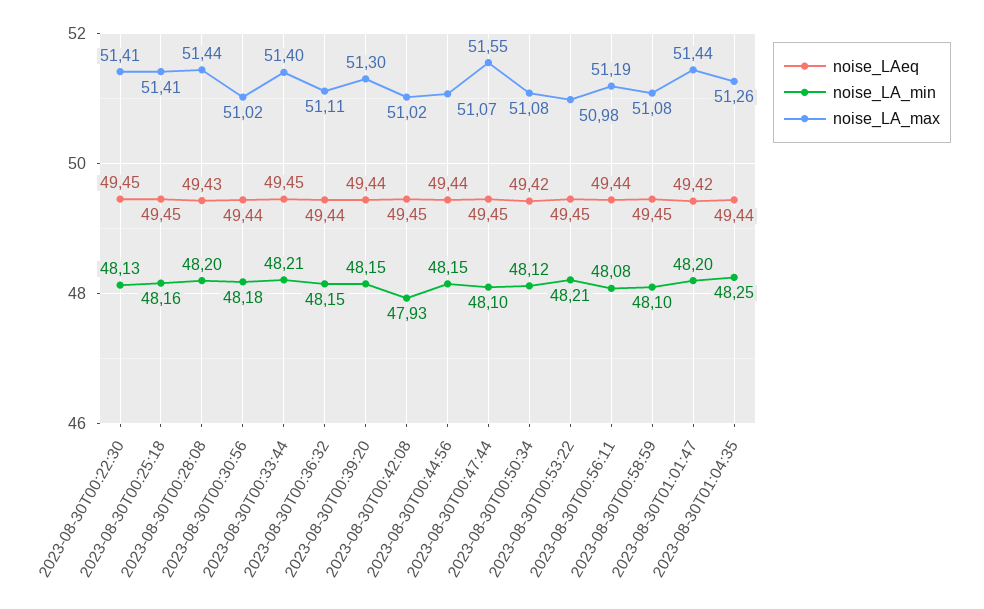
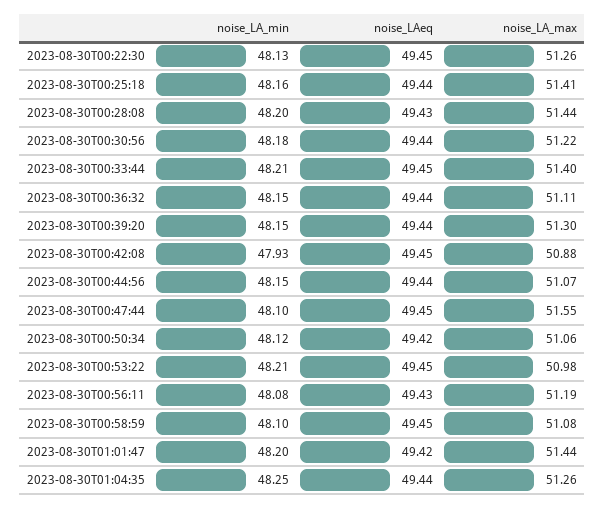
noise_LA_max, 2023-08-30T00:22:30: 51.41 -> 51.26
noise_LAeq, 2023-08-30T00:25:18: 49.45 -> 49.44
noise_LA_max, 2023-08-30T00:30:56: 51.02 -> 51.22
noise_LA_max, 2023-08-30T00:42:08: 51.02 -> 50.88
noise_LA_max, 2023-08-30T00:50:34: 51.08 -> 51.06
noise_LAeq, 2023-08-30T00:56:11: 49.44 -> 49.43

